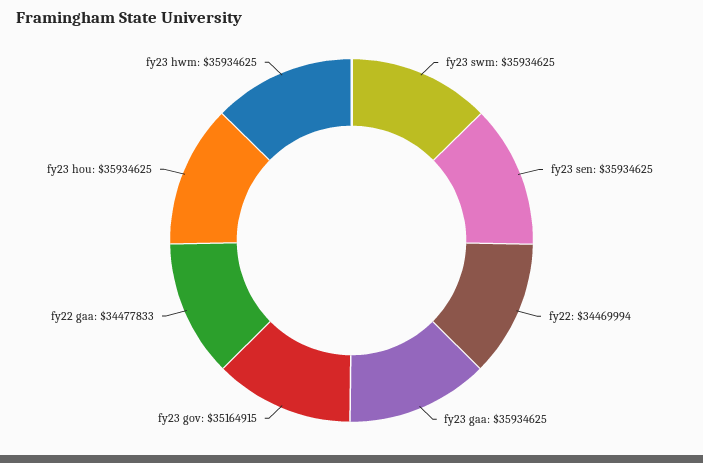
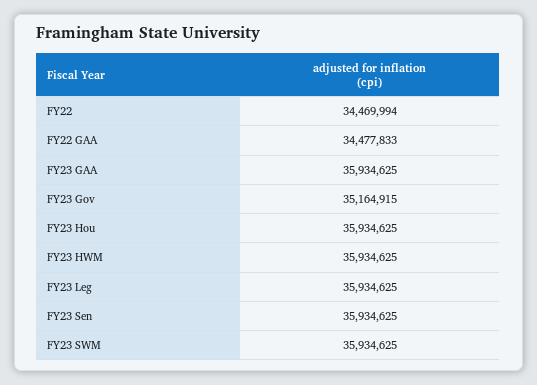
FY23 Leg: none -> 35934625

